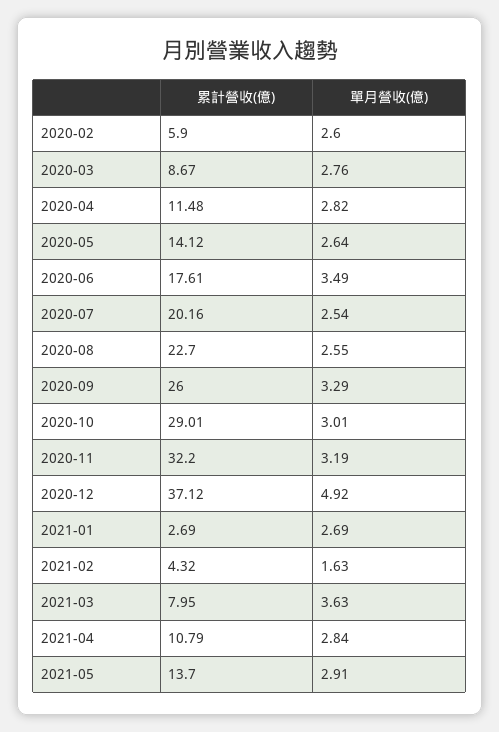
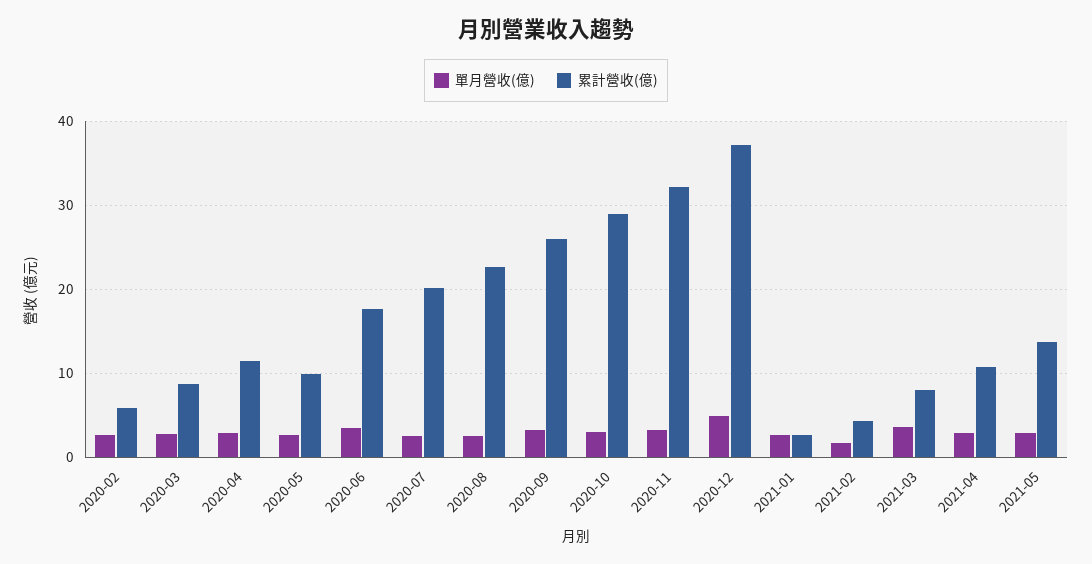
累計營收(億), 2020-05: 14.12 -> 10

